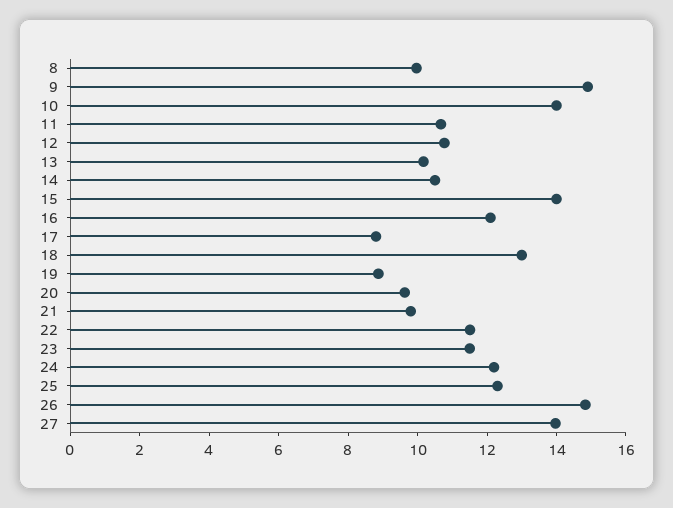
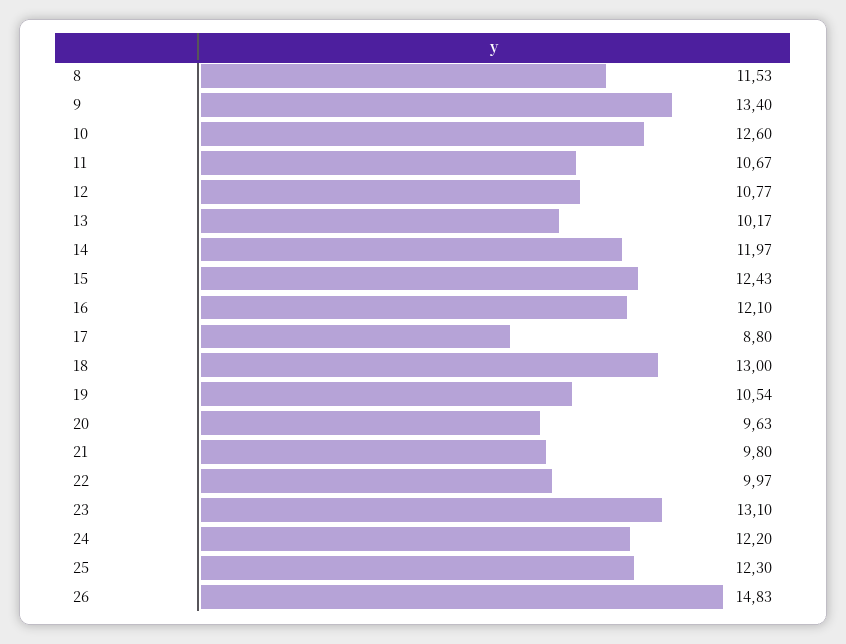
8: 10 -> 11.53
9: 15 -> 13.4
10: 14 -> 12.6
14: 10.5 -> 11.97
15: 14 -> 12.43
19: 9 -> 10.54
22: 11.5 -> 9.97
23: 11.5 -> 13.1
27: 14 -> none

